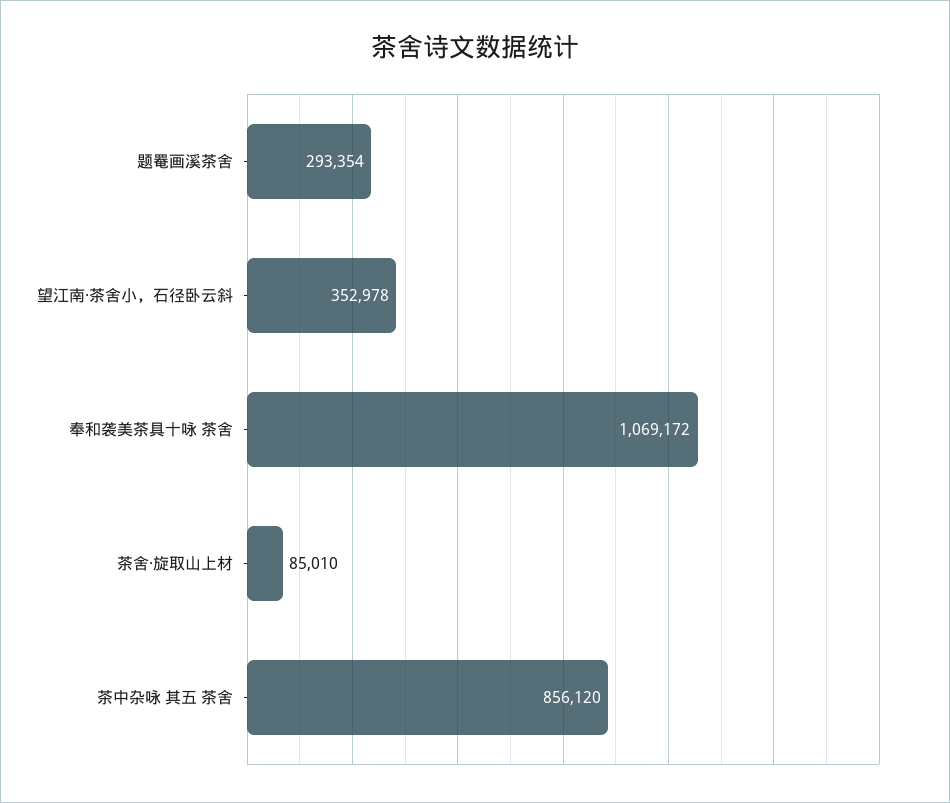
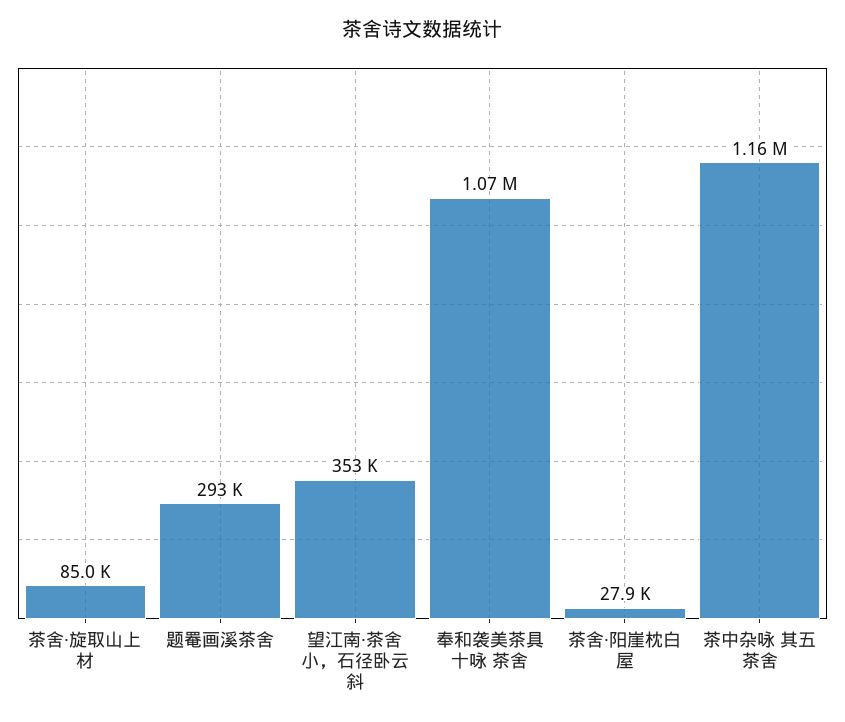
茶中杂咏 其五 茶舍: 856120 -> 1160000
茶舍·阳崖枕白屋: none -> 27900

